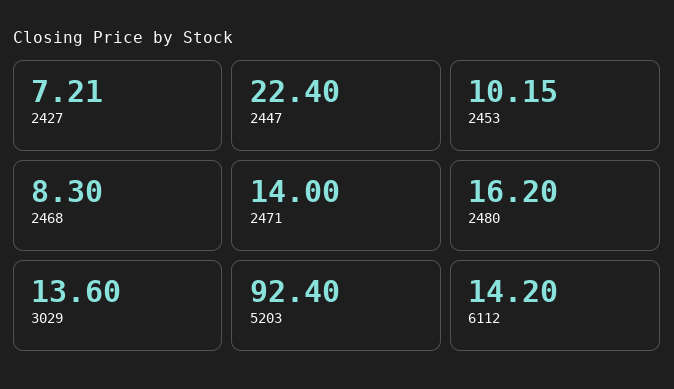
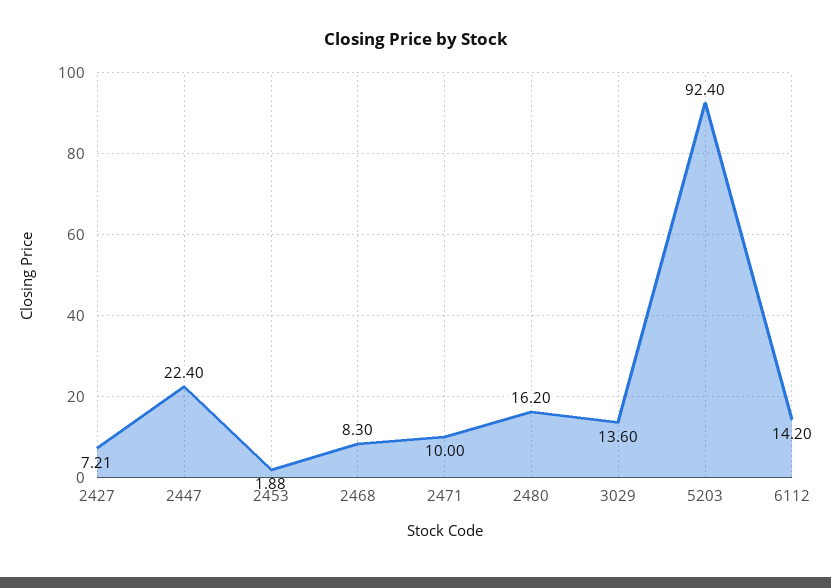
2453: 10.15 -> 1.88
2471: 14 -> 10

